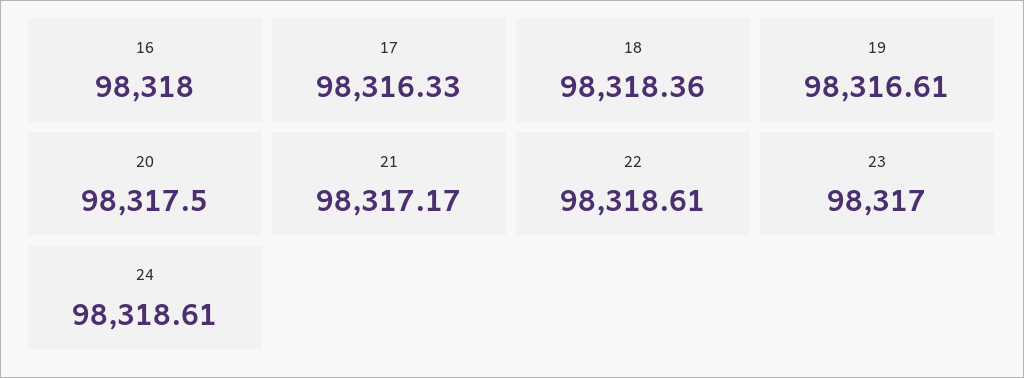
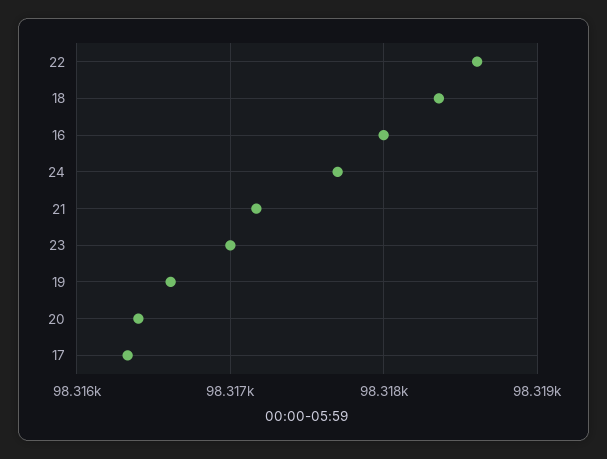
20: 98317.5 -> 98316.4
24: 98318.61 -> 98317.7

